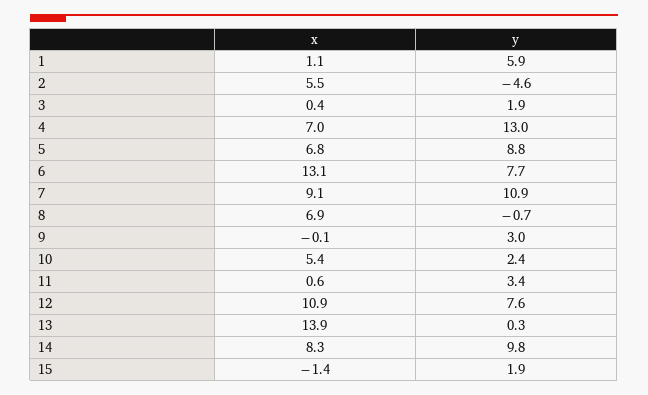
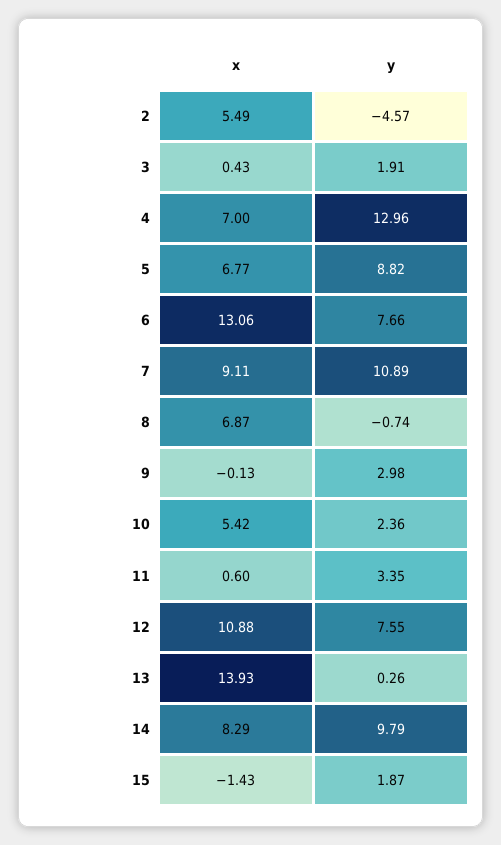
x, 1: 1.1 -> none
y, 1: 5.9 -> none

